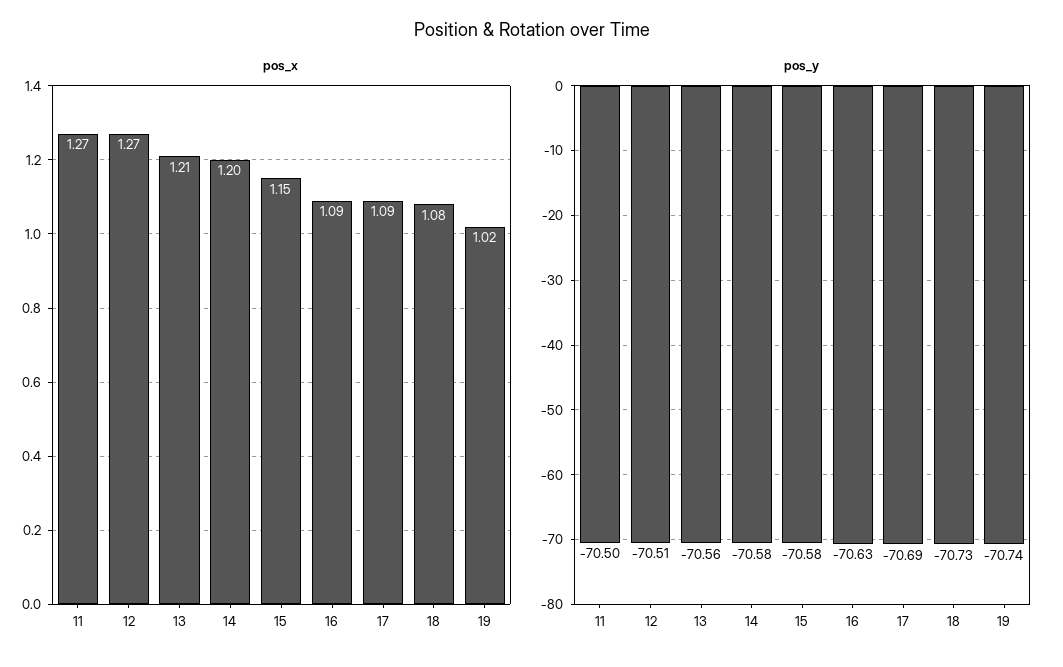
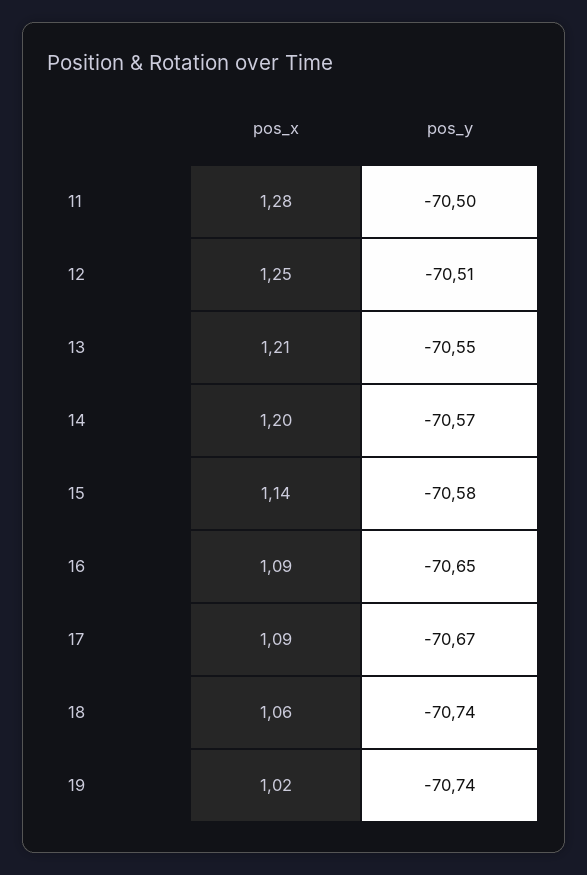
pos_x, 11: 1.27 -> 1.28
pos_x, 12: 1.27 -> 1.25
pos_x, 15: 1.15 -> 1.14
pos_x, 18: 1.08 -> 1.06
pos_y, 13: -70.56 -> -70.55
pos_y, 14: -70.58 -> -70.57
pos_y, 16: -70.63 -> -70.65
pos_y, 17: -70.69 -> -70.67
pos_y, 18: -70.73 -> -70.74

